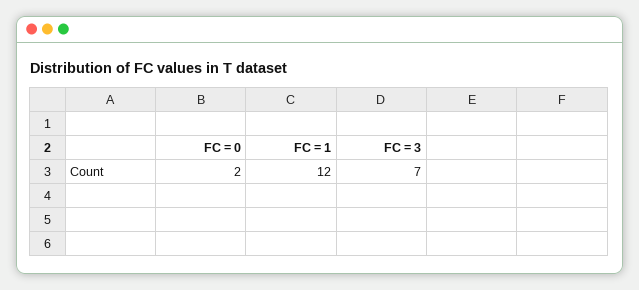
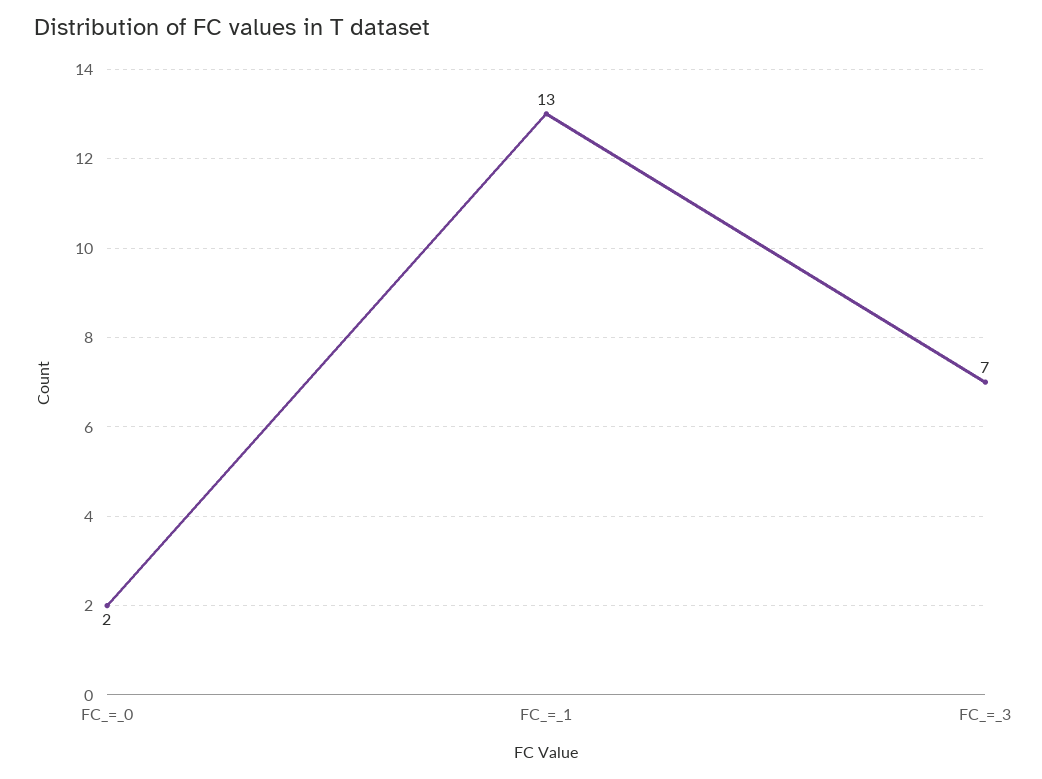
FC = 1: 12 -> 13

